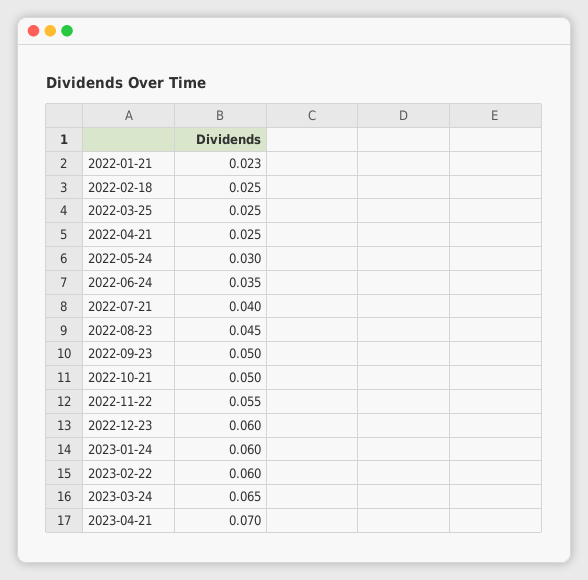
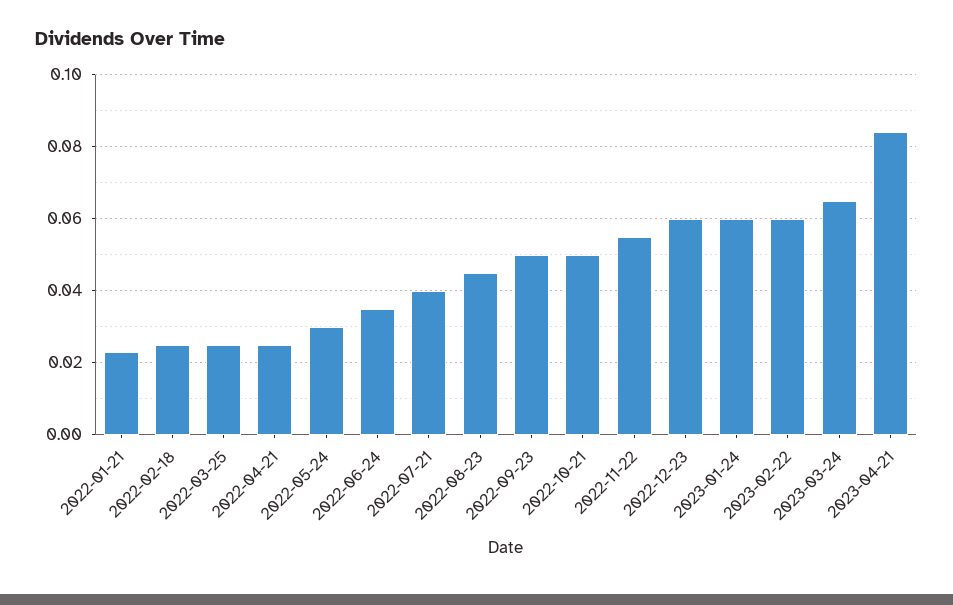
2023-04-21: 0.07 -> 0.085

